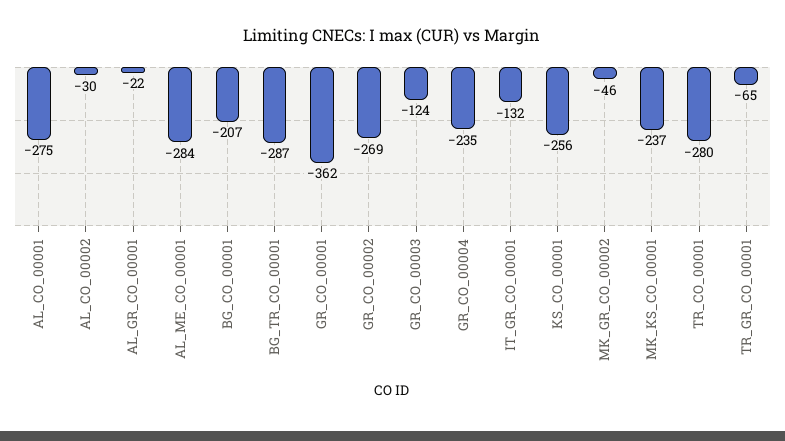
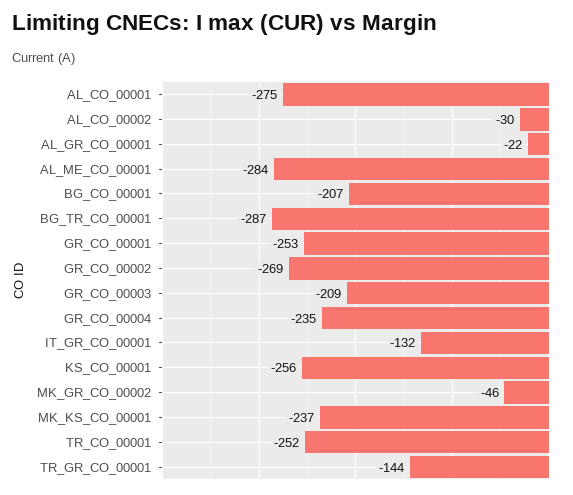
GR_CO_00001: -362 -> -253
GR_CO_00003: -124 -> -209
TR_CO_00001: -280 -> -252
TR_GR_CO_00001: -65 -> -144

